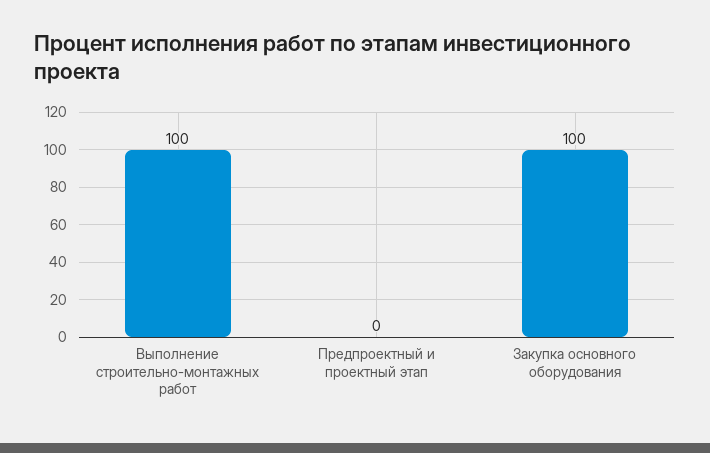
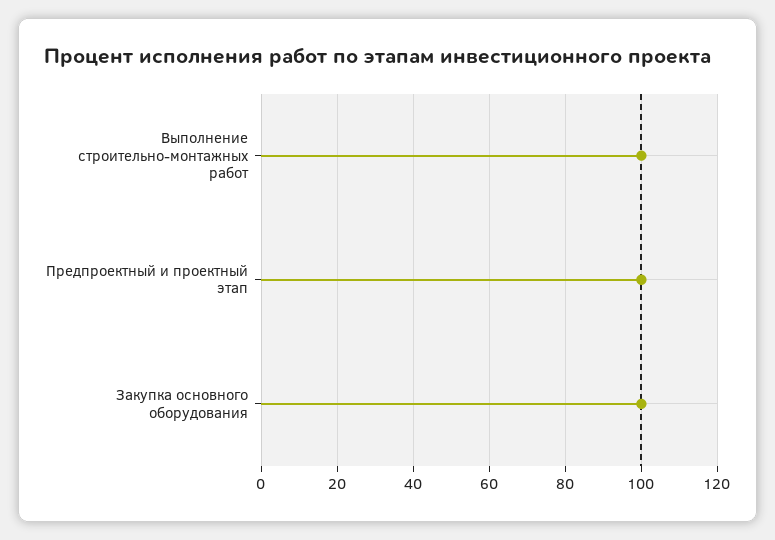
Предпроектный и проектный этап: 0 -> 100

